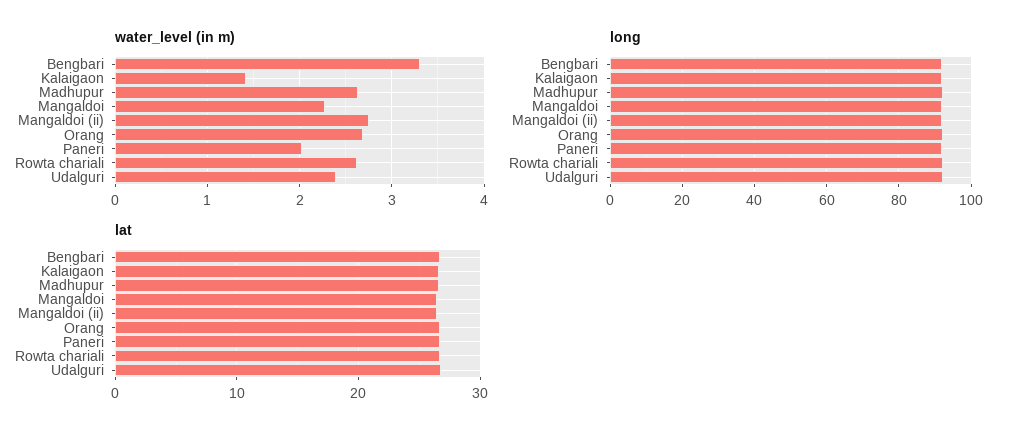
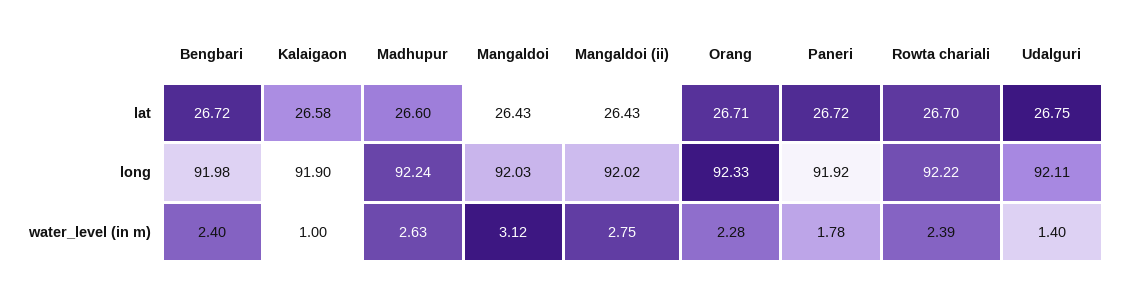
water_level (in m), Bengbari: 3.3 -> 2.4
water_level (in m), Kalaigaon: 1.4 -> 1
water_level (in m), Mangaldoi: 2.3 -> 3.12
water_level (in m), Orang: 2.7 -> 2.28
water_level (in m), Paneri: 2 -> 1.78
water_level (in m), Rowta chariali: 2.6 -> 2.39
water_level (in m), Udalguri: 2.4 -> 1.4

